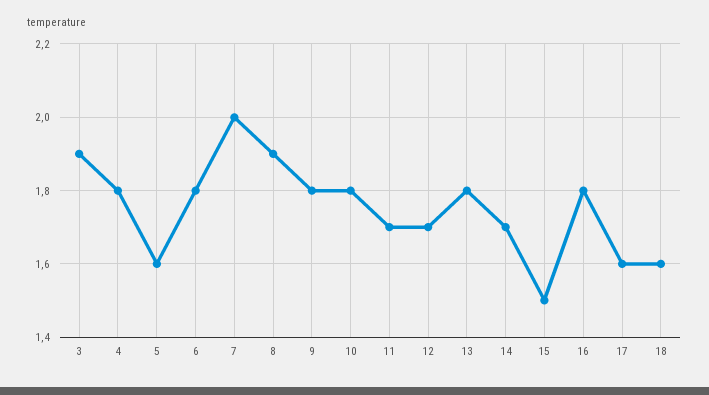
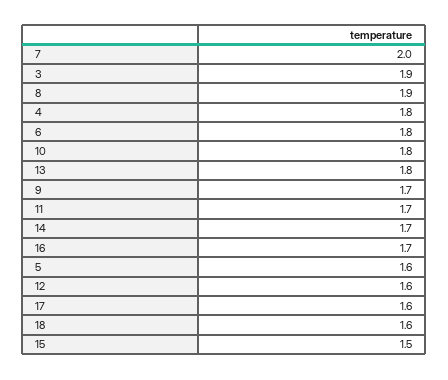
9: 1.8 -> 1.7
12: 1.7 -> 1.6
16: 1.8 -> 1.7

